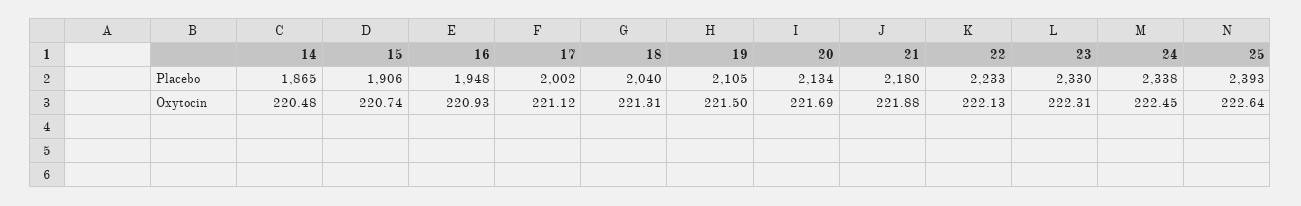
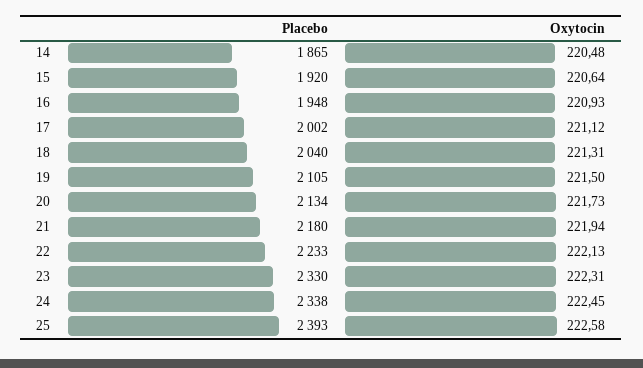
15, Placebo: 1906 -> 1920
15, Oxytocin: 220.74 -> 220.64
20, Oxytocin: 221.69 -> 221.73
21, Oxytocin: 221.88 -> 221.94
25, Oxytocin: 222.64 -> 222.58

